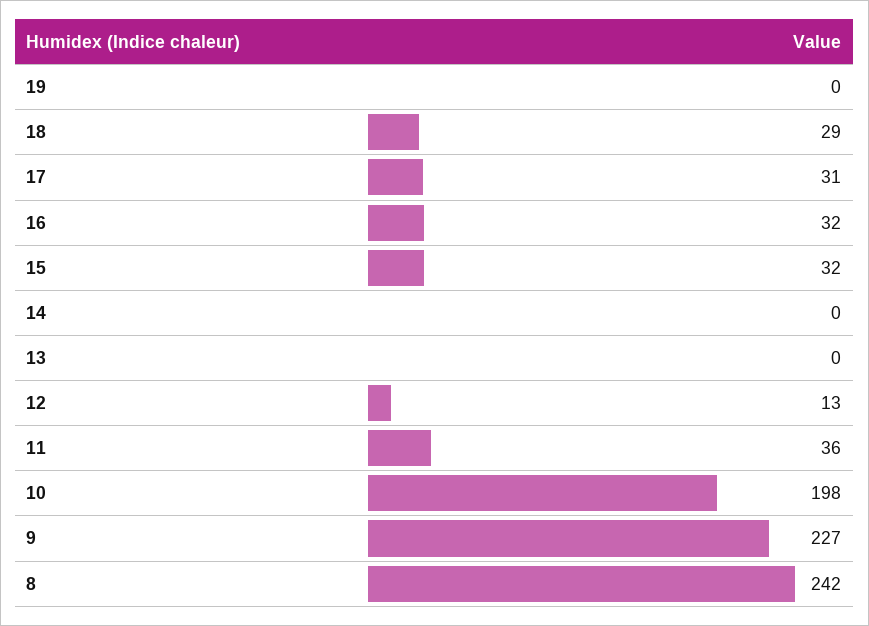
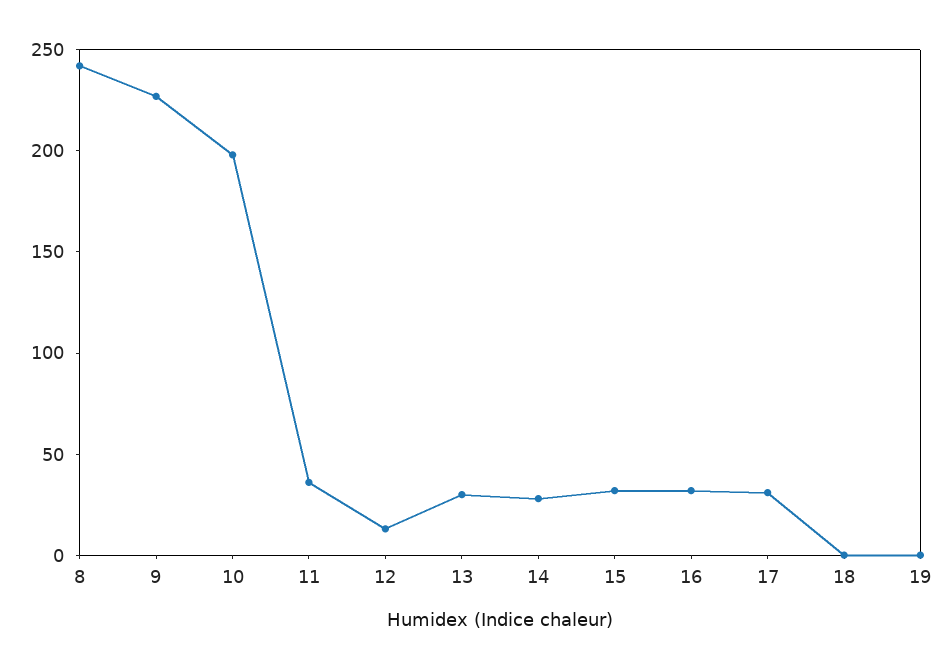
18: 29 -> 0
14: 0 -> 30
13: 0 -> 30

